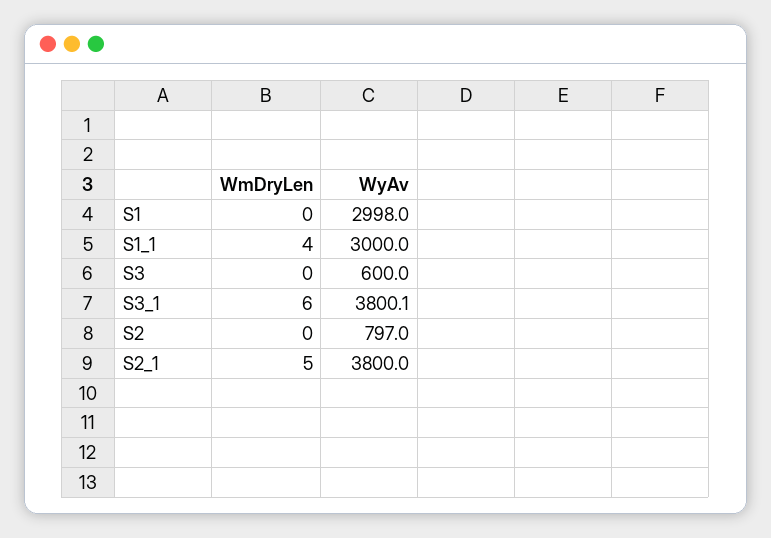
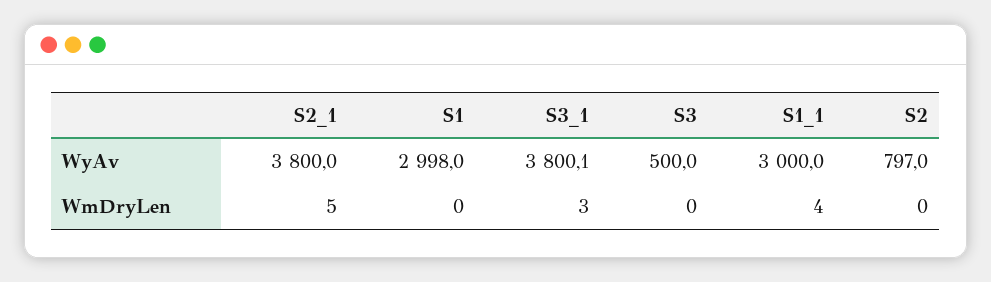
WyAv, S3: 600 -> 500
WmDryLen, S3_1: 6 -> 3

